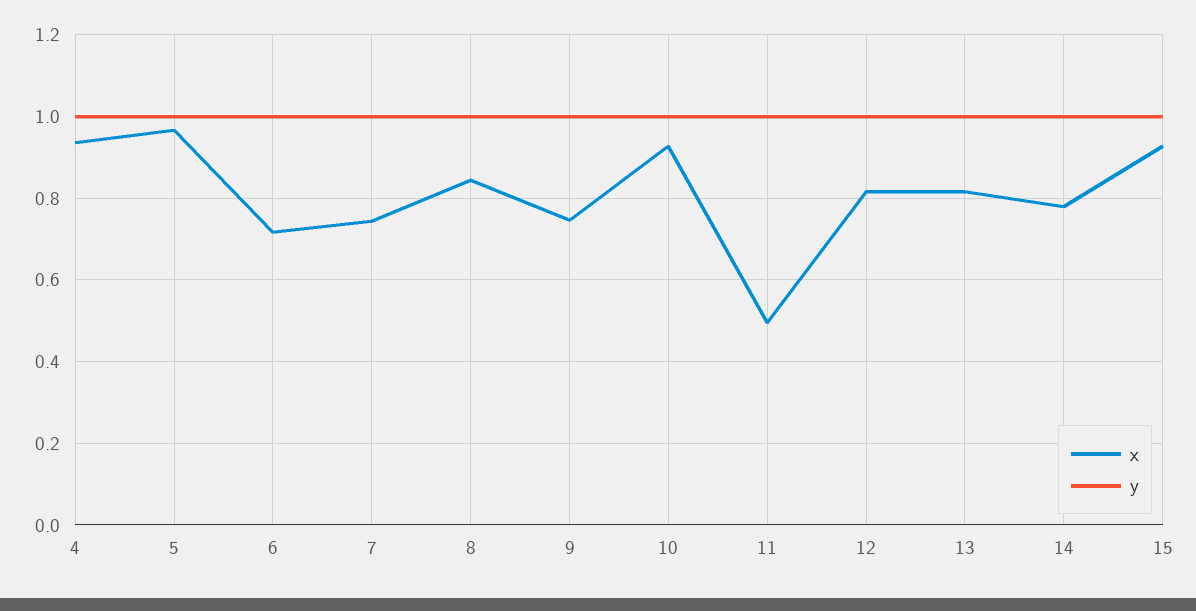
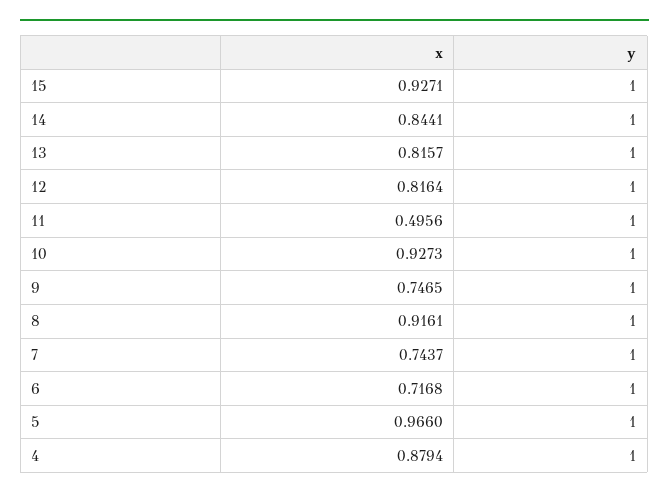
x, 4: 0.94 -> 0.8794
x, 8: 0.84 -> 0.9161
x, 14: 0.78 -> 0.8441

